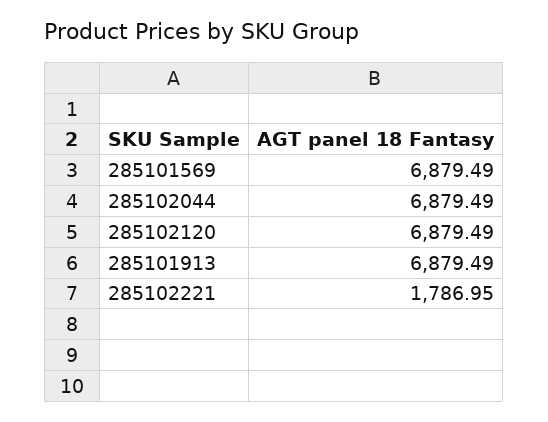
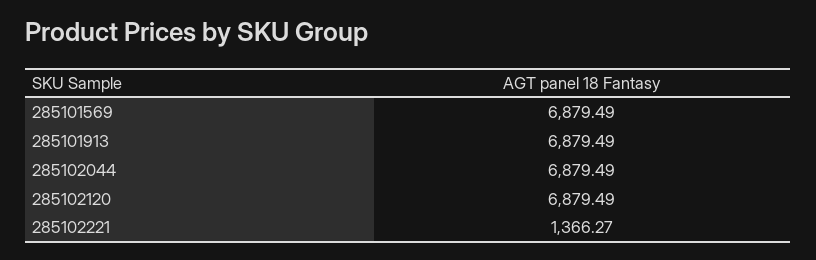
285102221: 1786.95 -> 1366.27

